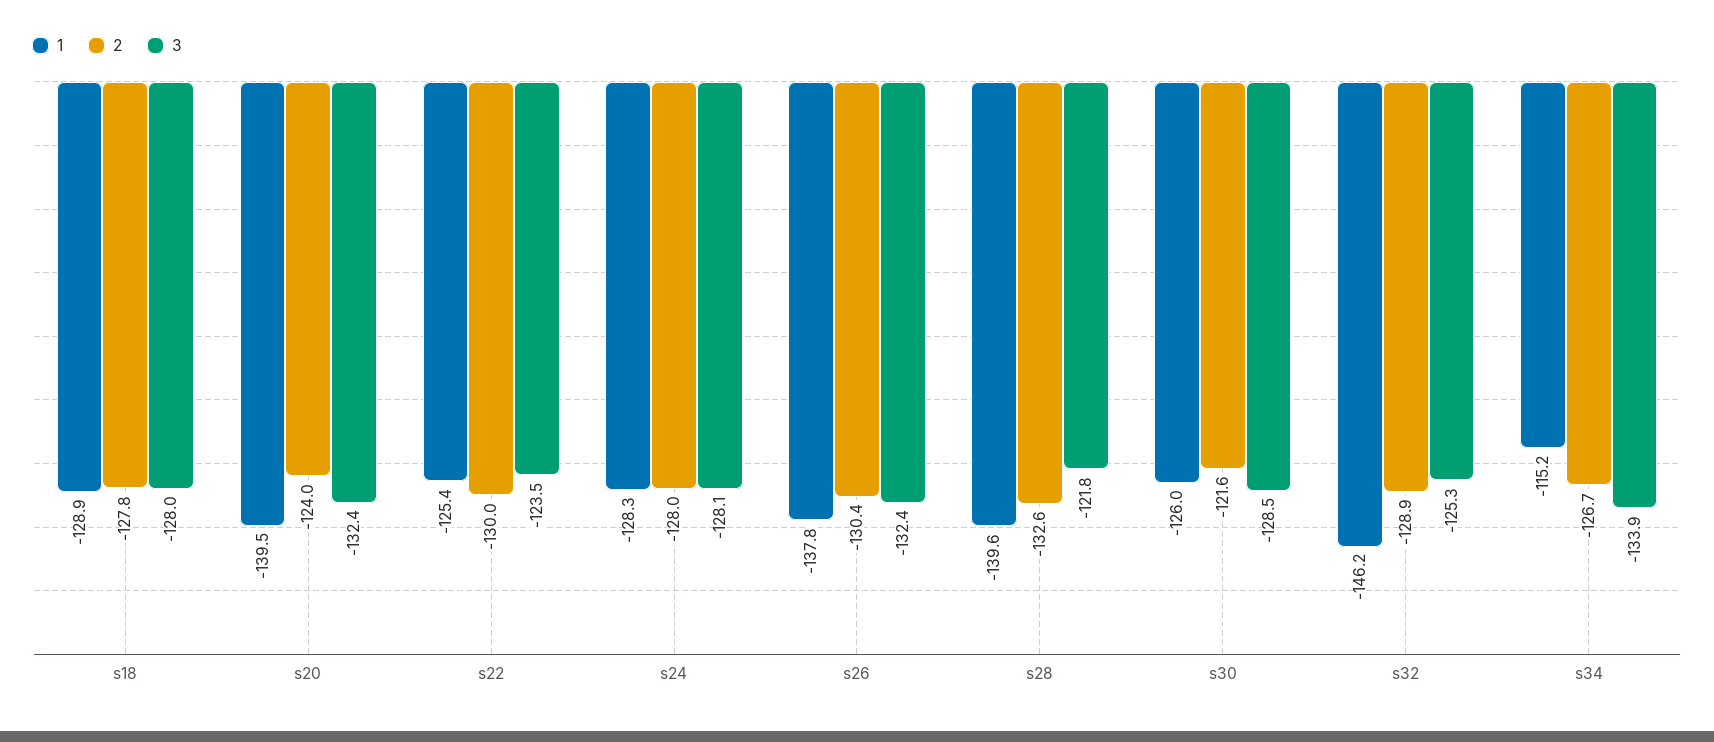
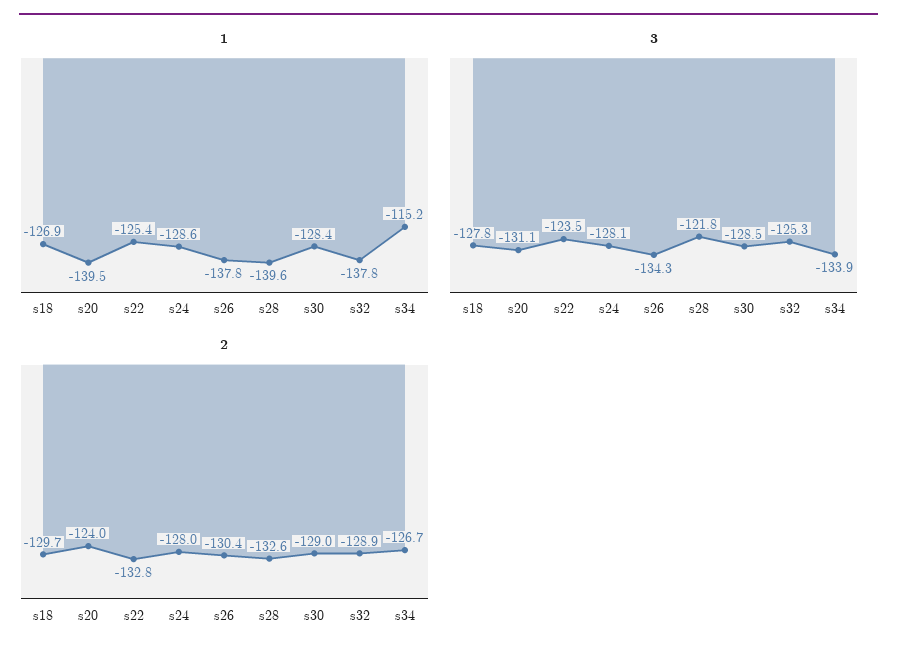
1, s18: -128.9 -> -126.9
2, s18: -127.8 -> -129.7
3, s18: -128 -> -127.8
3, s20: -132.4 -> -131.1
2, s22: -130 -> -132.8
1, s24: -128.3 -> -128.6
3, s26: -132.4 -> -134.3
1, s30: -126 -> -128.4
2, s30: -121.6 -> -129
1, s32: -146.2 -> -137.8

